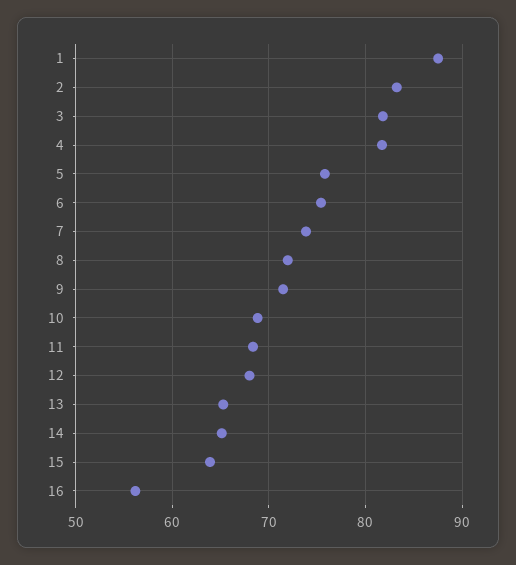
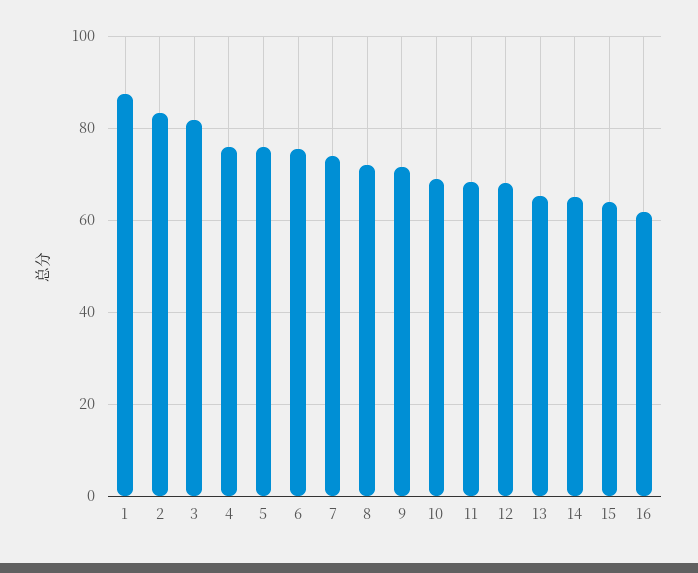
4: 82 -> 76
16: 56 -> 62

